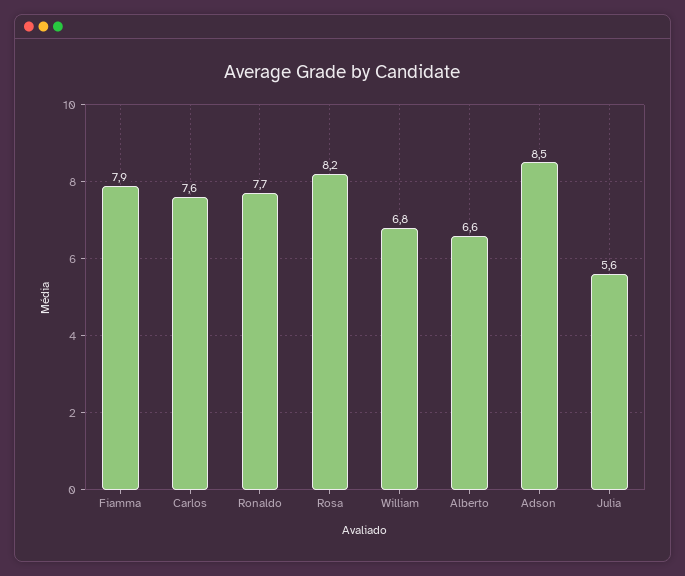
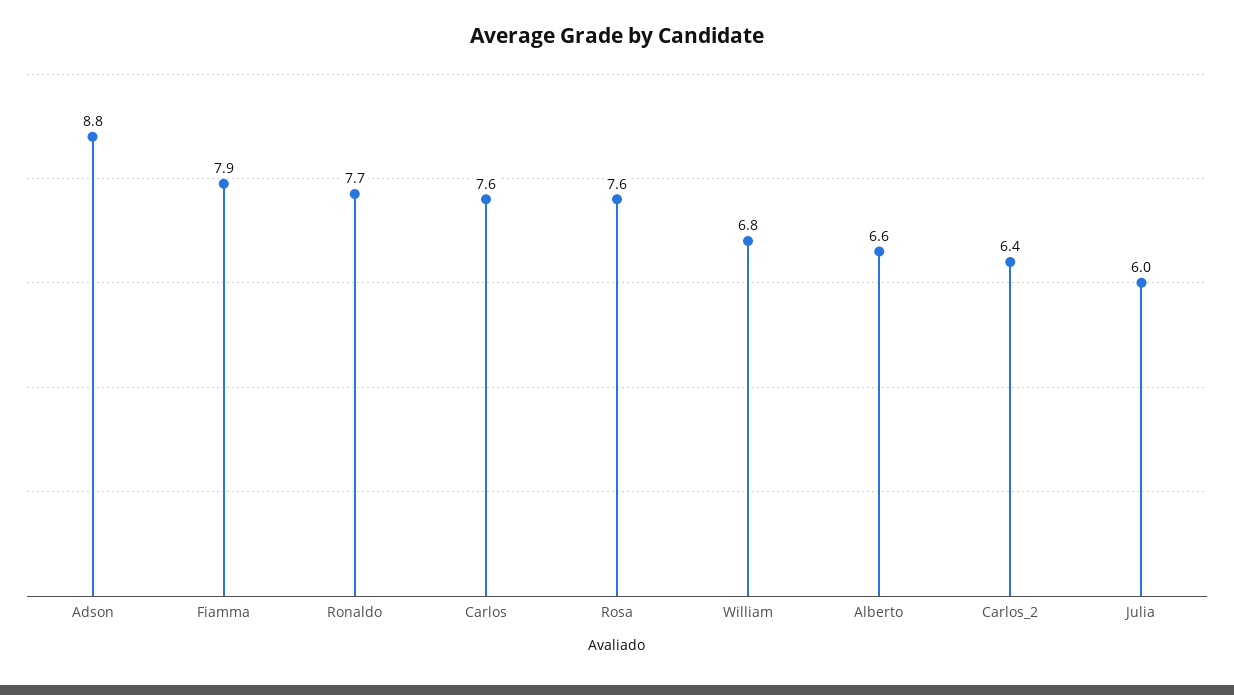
Rosa: 8.2 -> 7.6
Adson: 8.5 -> 8.8
Julia: 5.6 -> 6
Carlos_2: none -> 6.4

